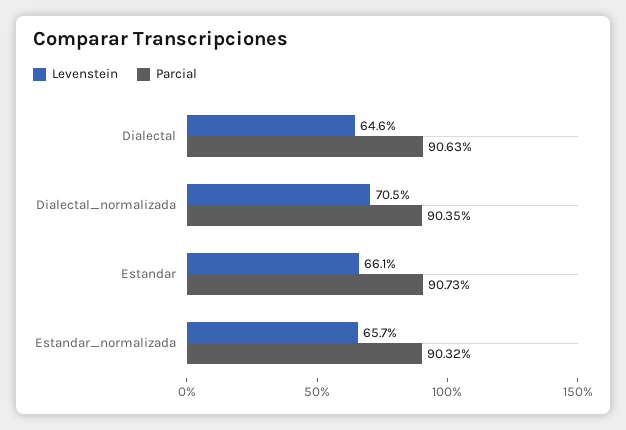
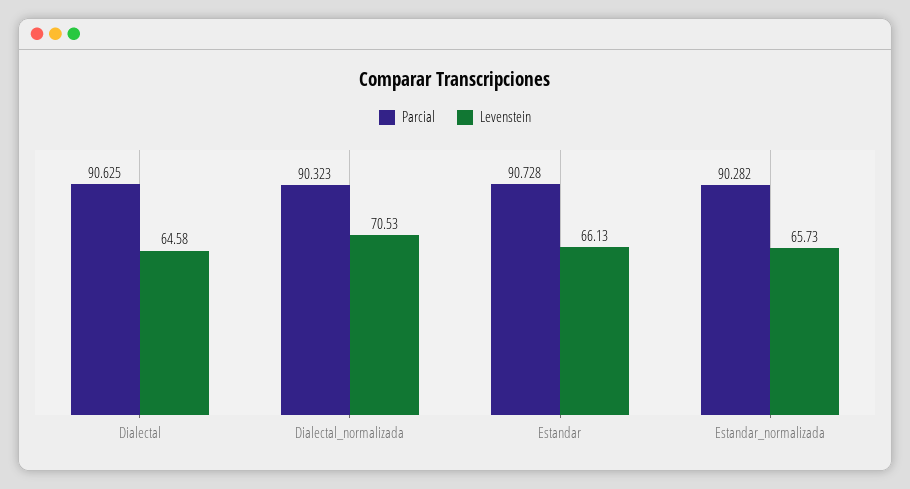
Parcial, Dialectal_normalizada: 90.35 -> 90.323
Parcial, Estandar_normalizada: 90.32 -> 90.282

